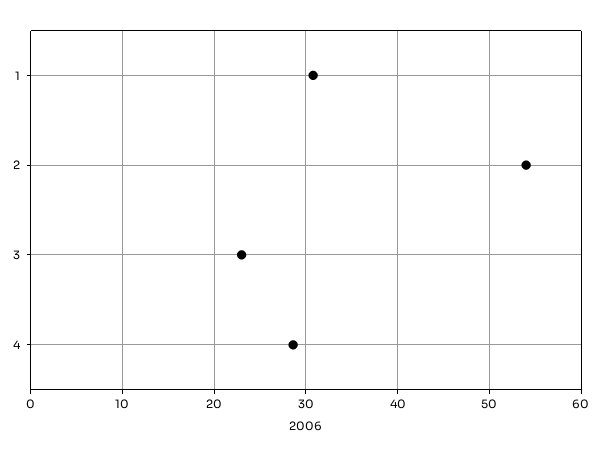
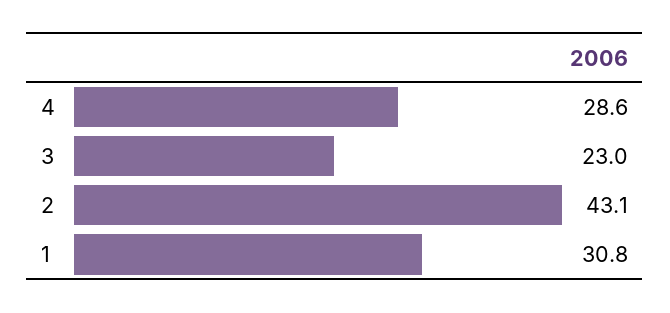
2: 54 -> 43.1

